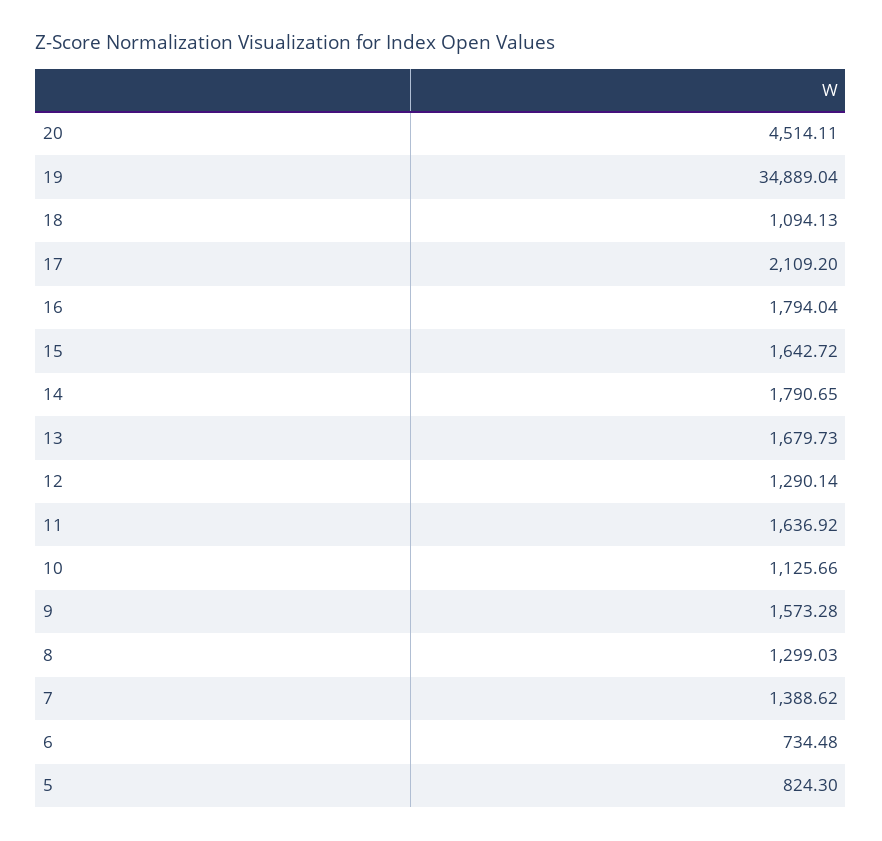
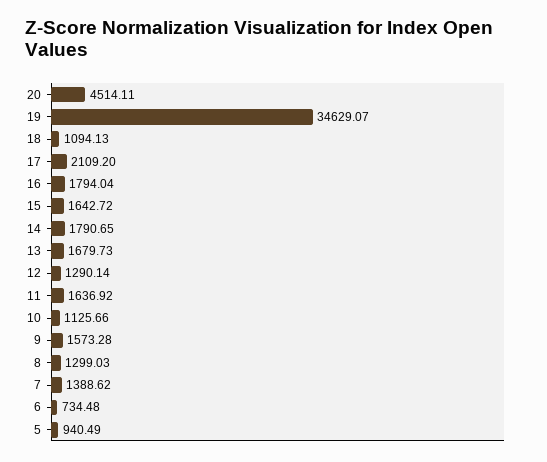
19: 34889.04 -> 34629.07
5: 824.3 -> 940.49

